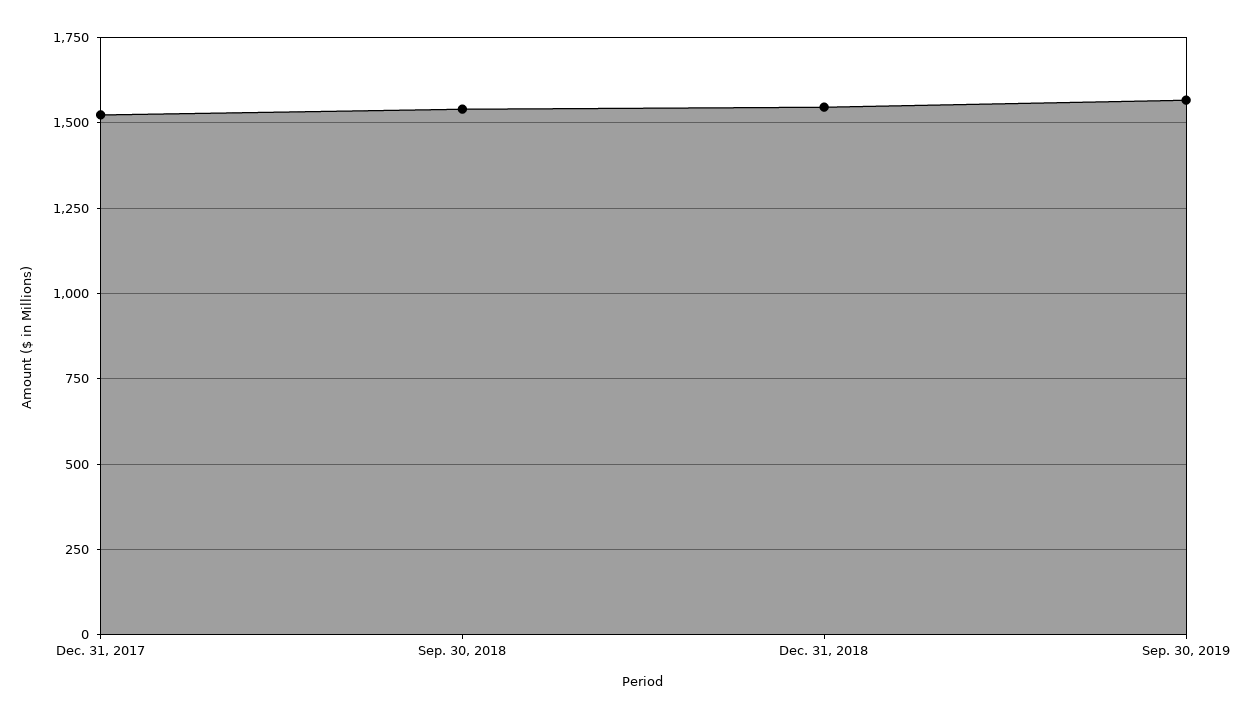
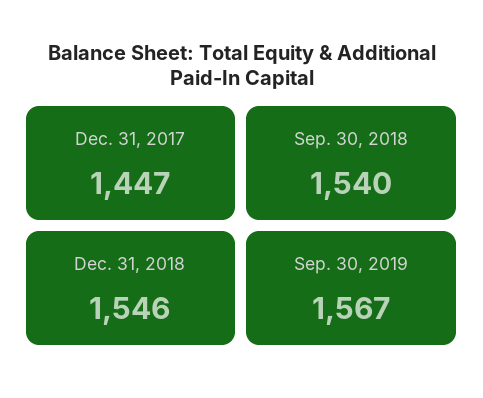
Dec. 31, 2017: 1525 -> 1447

